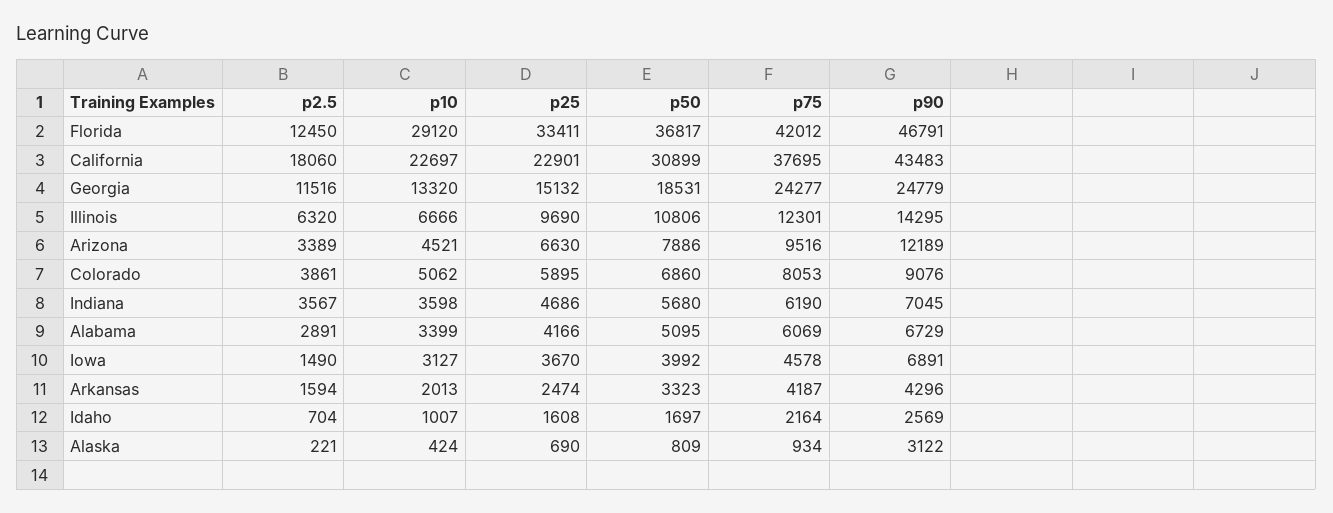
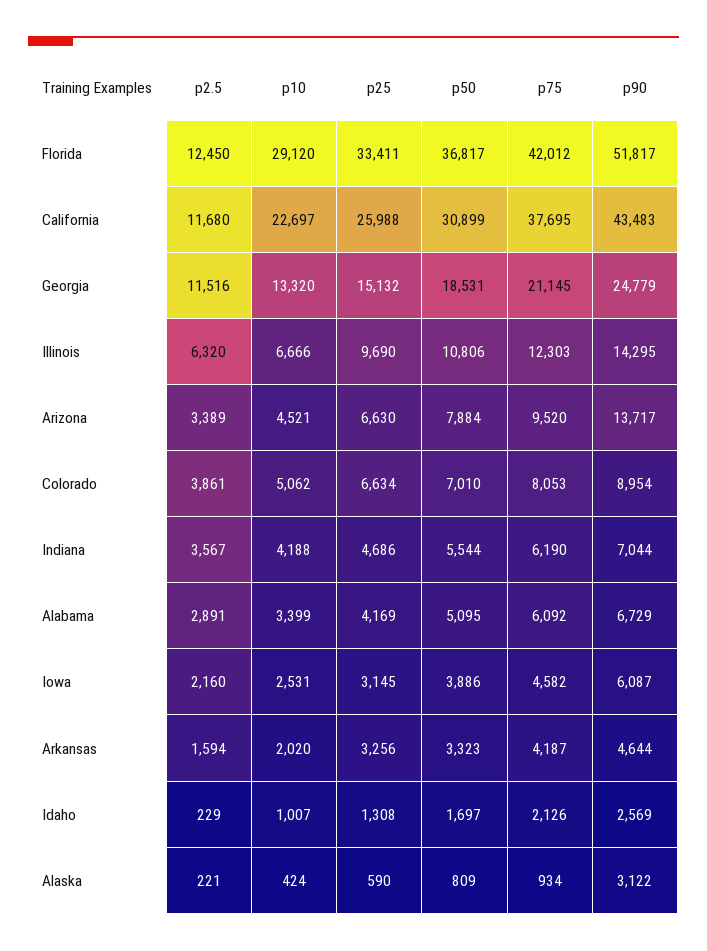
p90, Florida: 46791 -> 51817
p2.5, California: 18060 -> 11680
p25, California: 22901 -> 25988
p75, Georgia: 24277 -> 21145
p75, Illinois: 12301 -> 12303
p50, Arizona: 7886 -> 7884
p75, Arizona: 9516 -> 9520
p90, Arizona: 12189 -> 13717
p25, Colorado: 5895 -> 6634
p50, Colorado: 6860 -> 7010
p90, Colorado: 9076 -> 8954
p10, Indiana: 3598 -> 4188
p50, Indiana: 5680 -> 5544
p90, Indiana: 7045 -> 7044
p25, Alabama: 4166 -> 4169
p75, Alabama: 6069 -> 6092
p2.5, Iowa: 1490 -> 2160
p10, Iowa: 3127 -> 2531
p25, Iowa: 3670 -> 3145
p50, Iowa: 3992 -> 3886
p75, Iowa: 4578 -> 4582
p90, Iowa: 6891 -> 6087
p10, Arkansas: 2013 -> 2020
p25, Arkansas: 2474 -> 3256
p90, Arkansas: 4296 -> 4644
p2.5, Idaho: 704 -> 229
p25, Idaho: 1608 -> 1308
p75, Idaho: 2164 -> 2126
p25, Alaska: 690 -> 590

